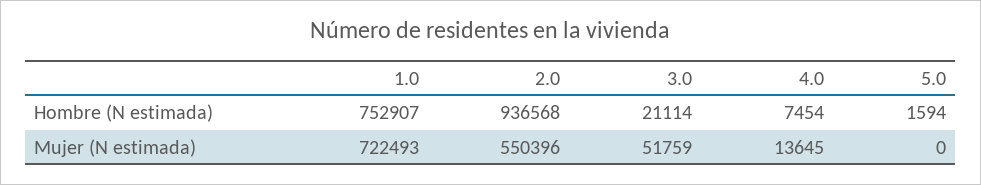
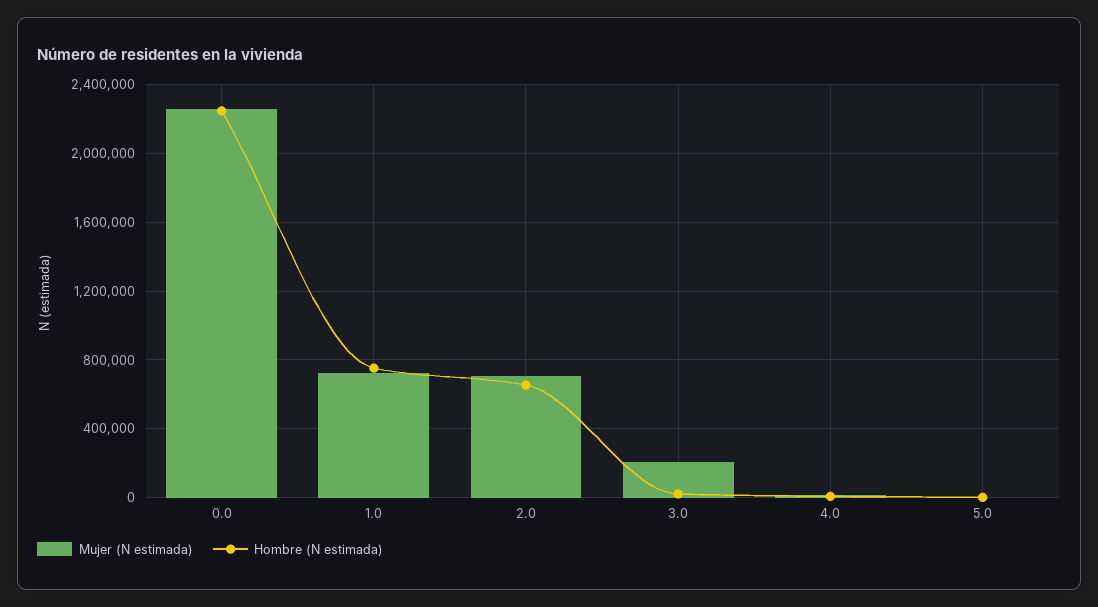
Hombre (N estimada), 2.0: 936568 -> 650000
Mujer (N estimada), 2.0: 550396 -> 700000
Mujer (N estimada), 3.0: 51759 -> 200000
Mujer (N estimada), 0.0: none -> 2250000
Hombre (N estimada), 0.0: none -> 2250000

